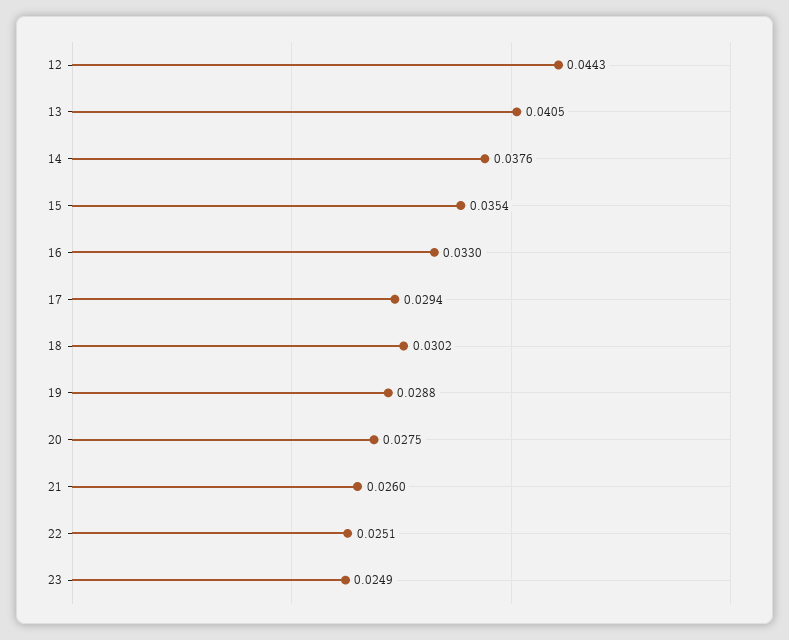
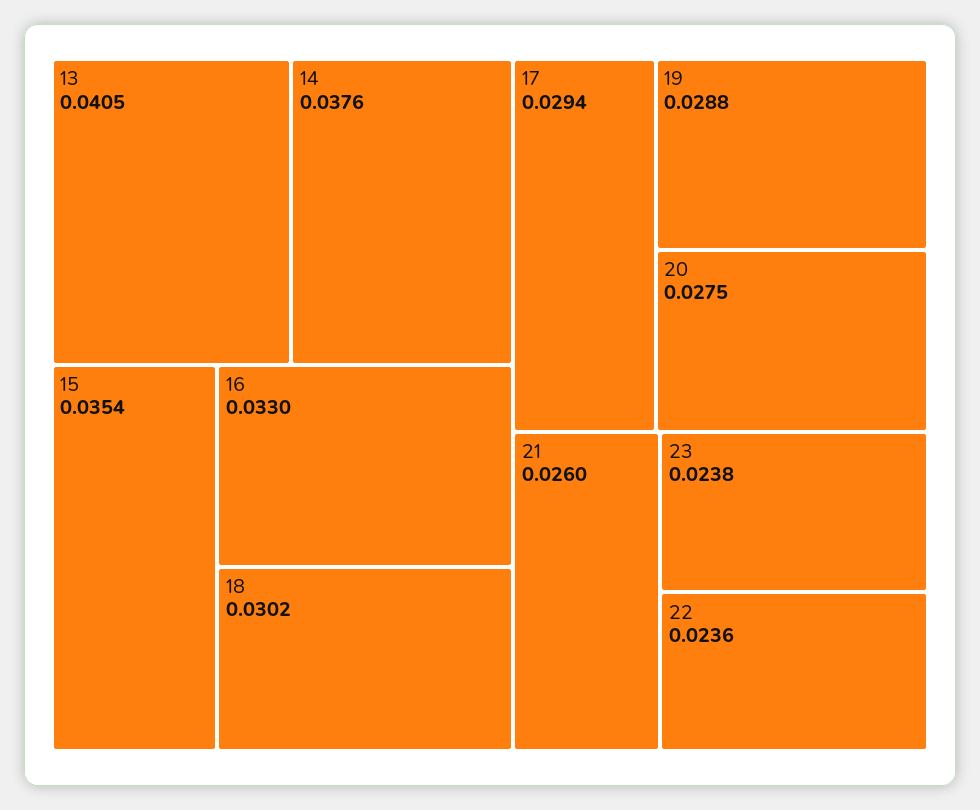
12: 0.0443 -> none
22: 0.0251 -> 0.0236
23: 0.0249 -> 0.0238

